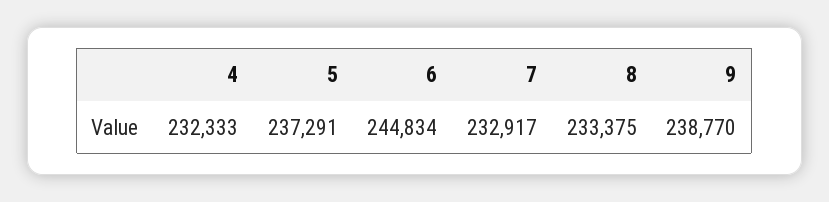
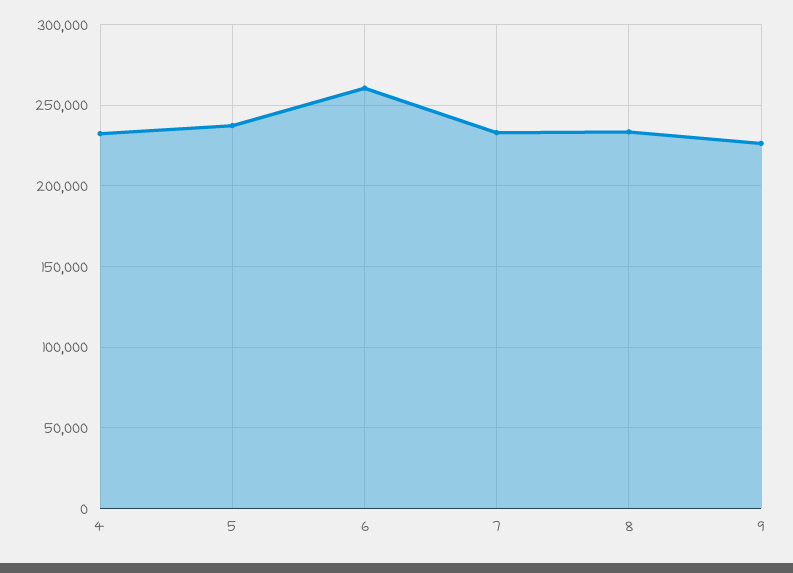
6: 244834 -> 260000
9: 238770 -> 225000

